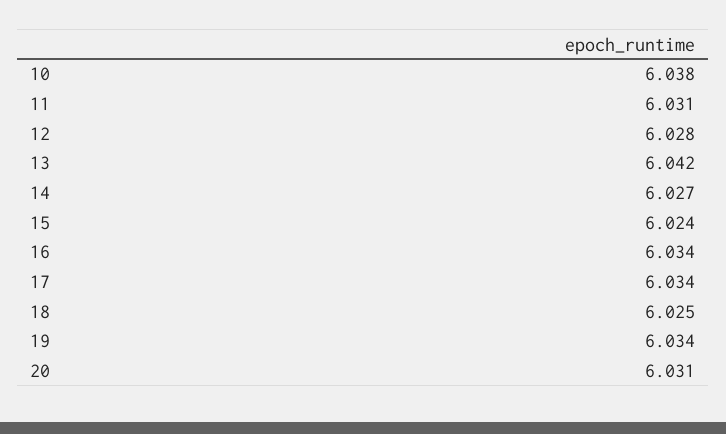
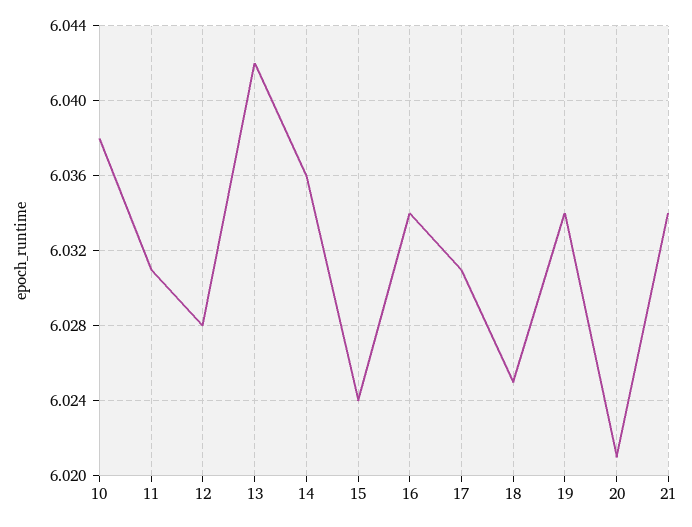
14: 6.027 -> 6.036
17: 6.034 -> 6.031
20: 6.031 -> 6.021
21: none -> 6.034

